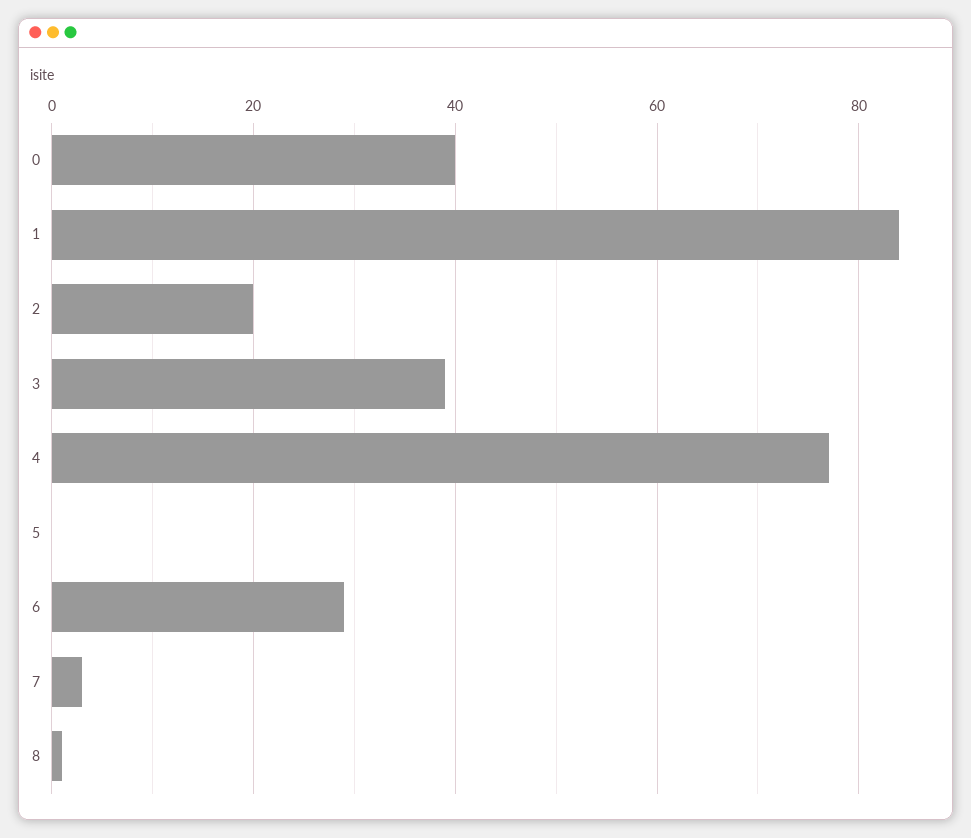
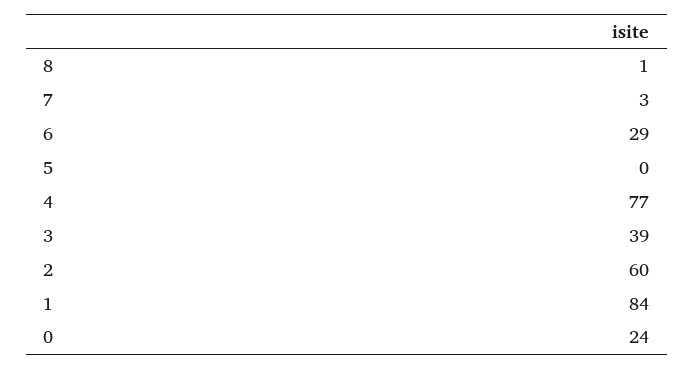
0: 40 -> 24
2: 20 -> 60

